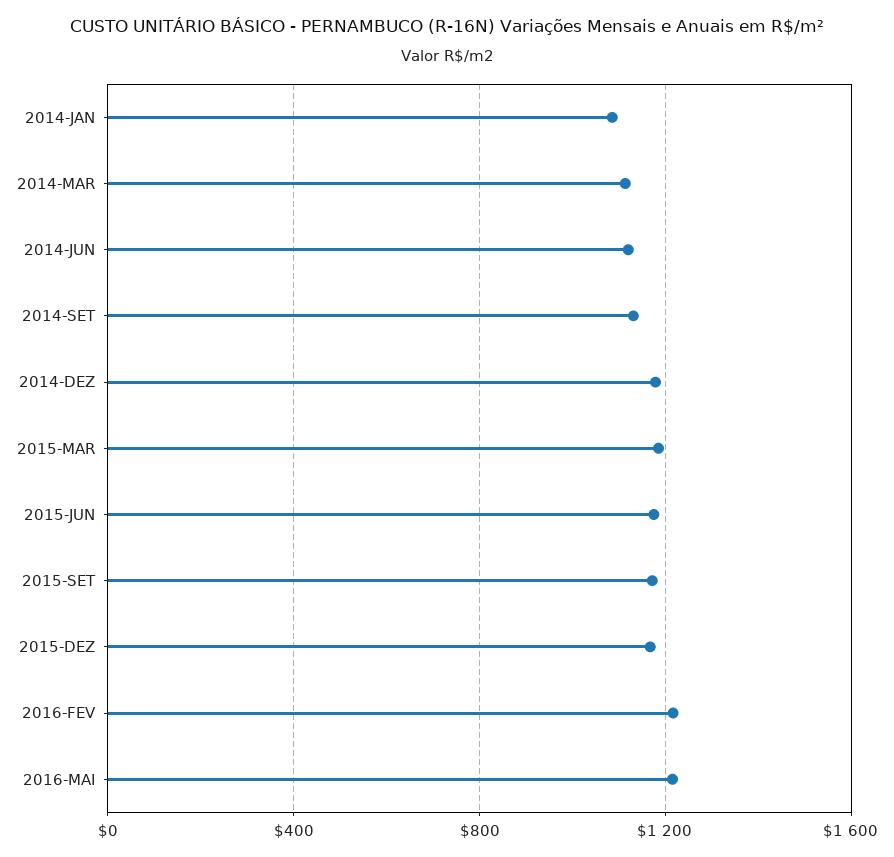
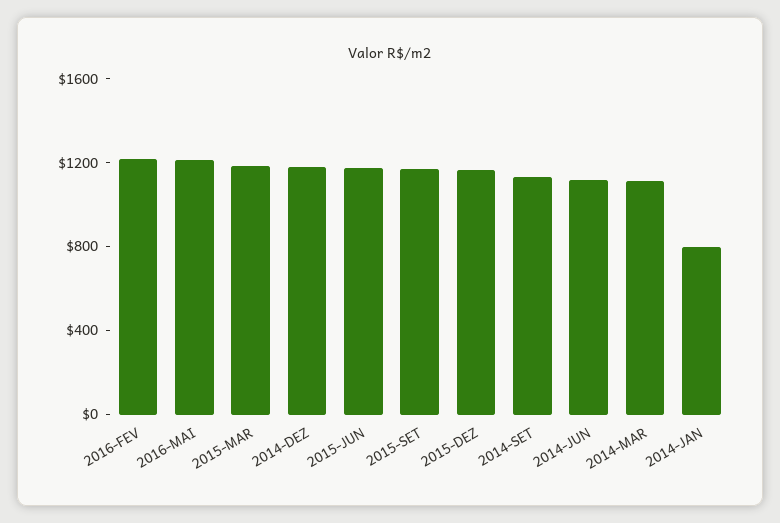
2014-JAN: 1100 -> 800

